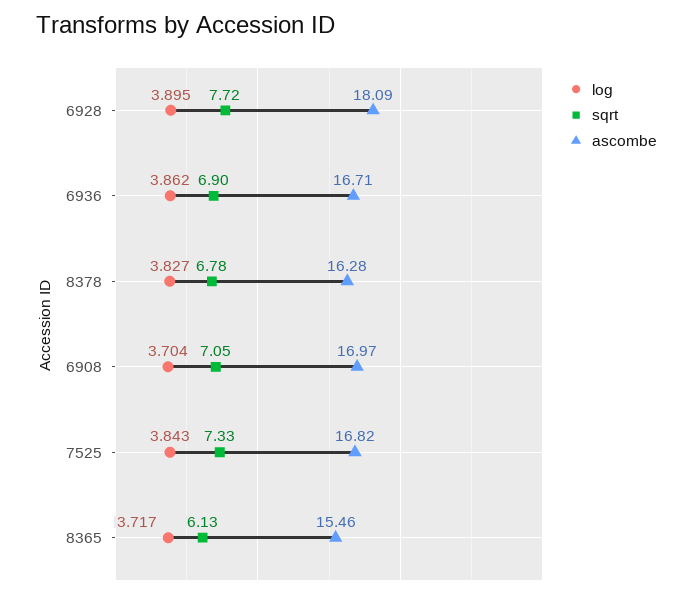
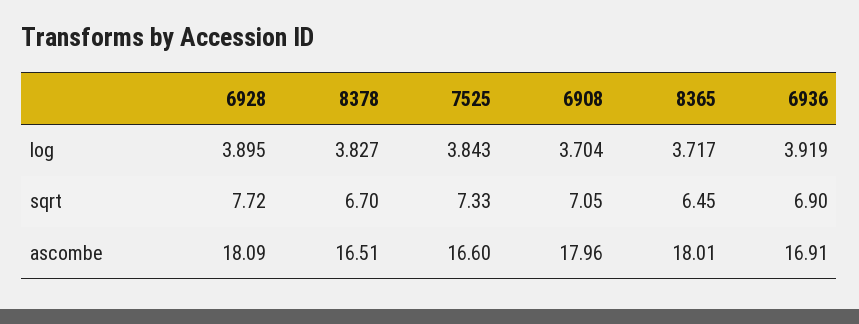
log, 6936: 3.862 -> 3.919
ascombe, 6936: 16.71 -> 16.91
sqrt, 8378: 6.78 -> 6.7
ascombe, 8378: 16.28 -> 16.51
ascombe, 6908: 16.97 -> 17.96
ascombe, 7525: 16.82 -> 16.6
sqrt, 8365: 6.13 -> 6.45
ascombe, 8365: 15.46 -> 18.01

